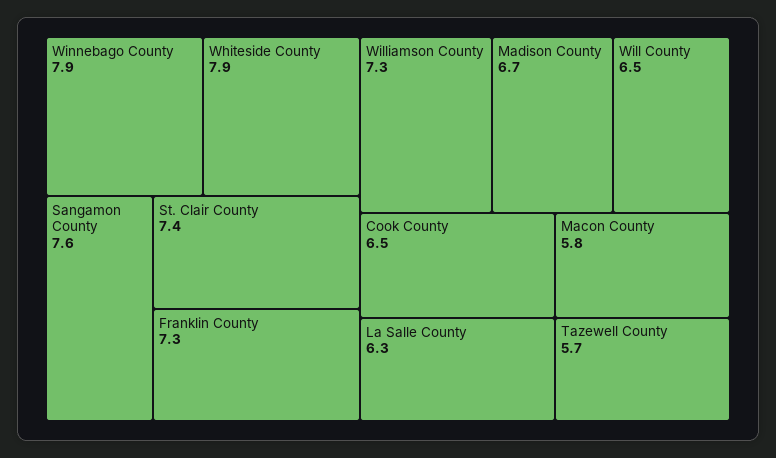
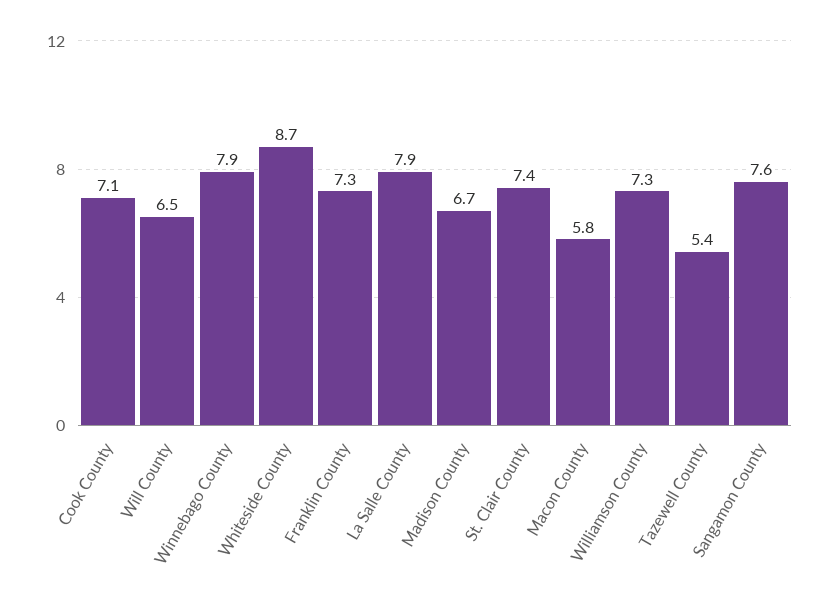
Whiteside County: 7.9 -> 8.7
Cook County: 6.5 -> 7.1
La Salle County: 6.3 -> 7.9
Tazewell County: 5.7 -> 5.4

